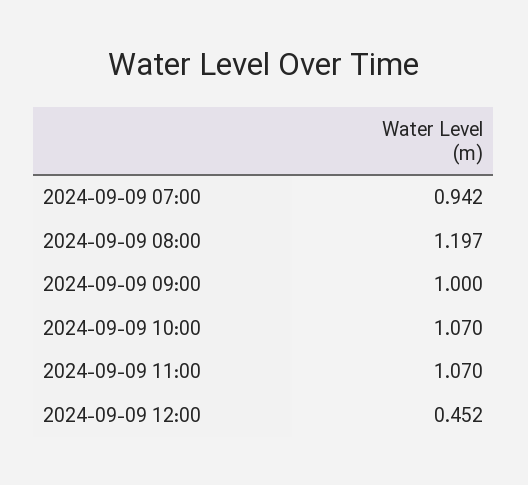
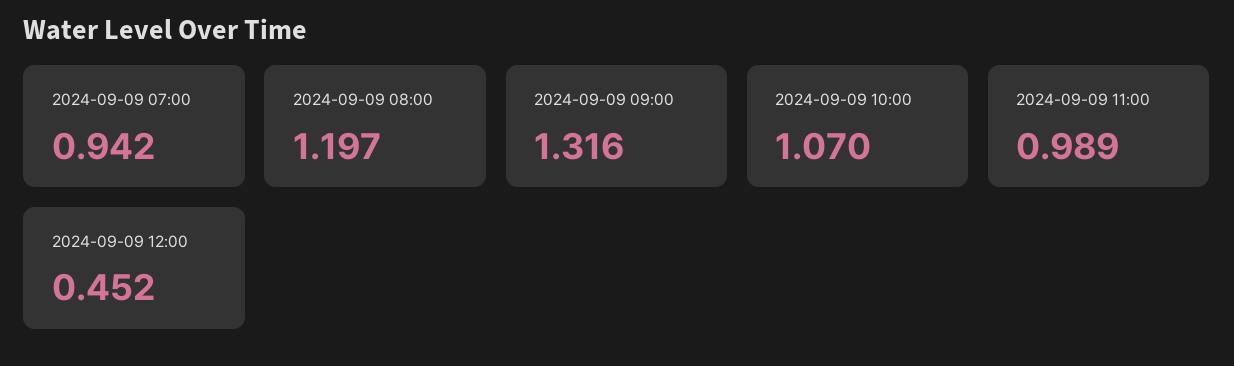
2024-09-09 09:00: 1 -> 1.316
2024-09-09 11:00: 1.07 -> 0.989

